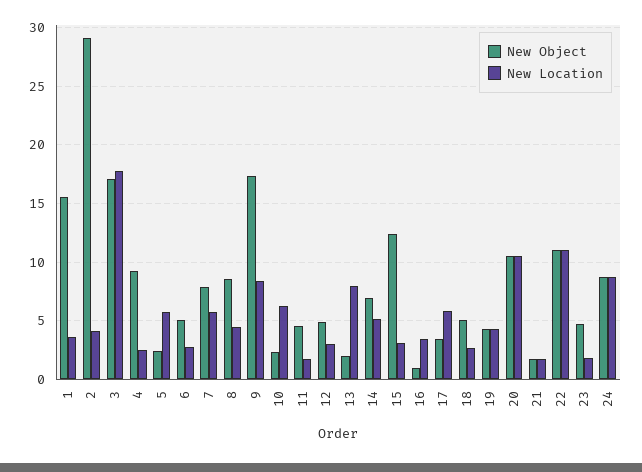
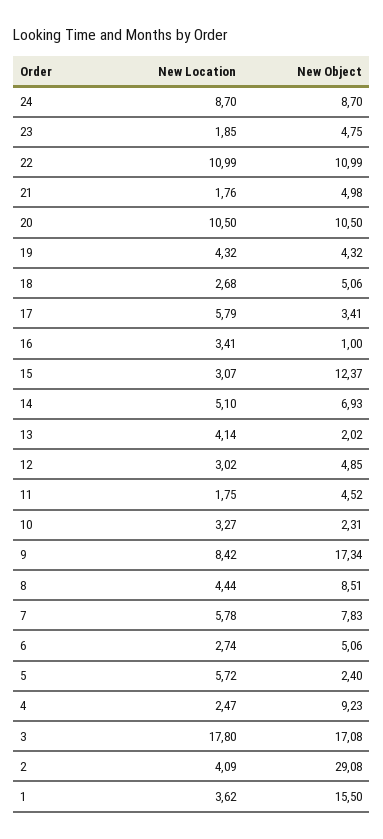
New Location, 10: 6 -> 3.27
New Location, 13: 8 -> 4.14
New Object, 21: 2 -> 4.98

